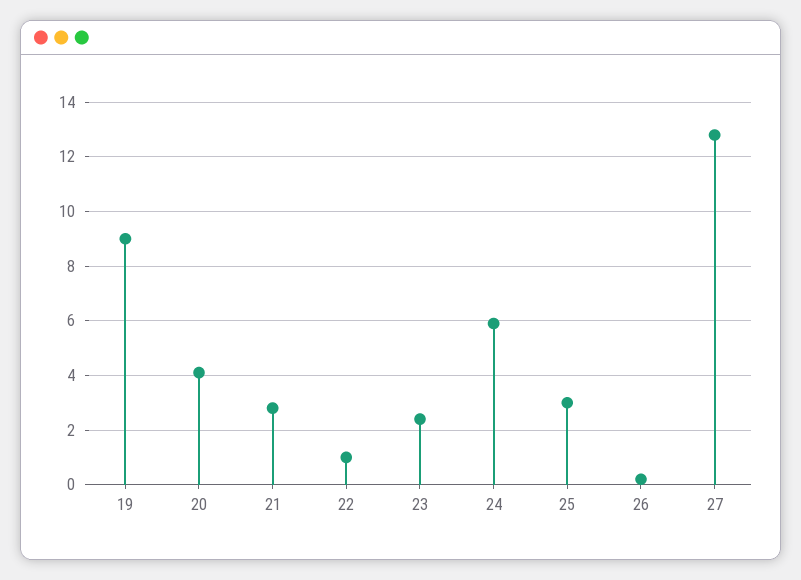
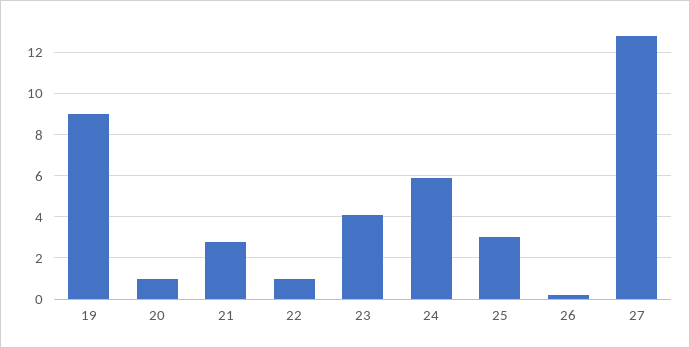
20: 4 -> 1
23: 2.5 -> 4

